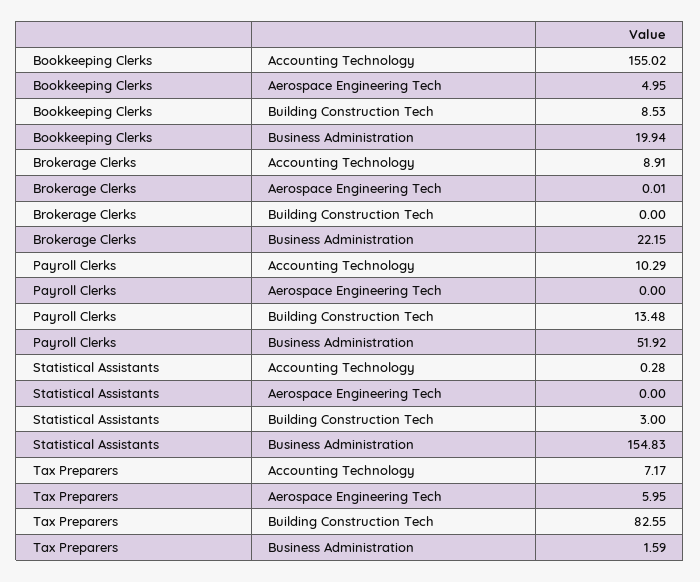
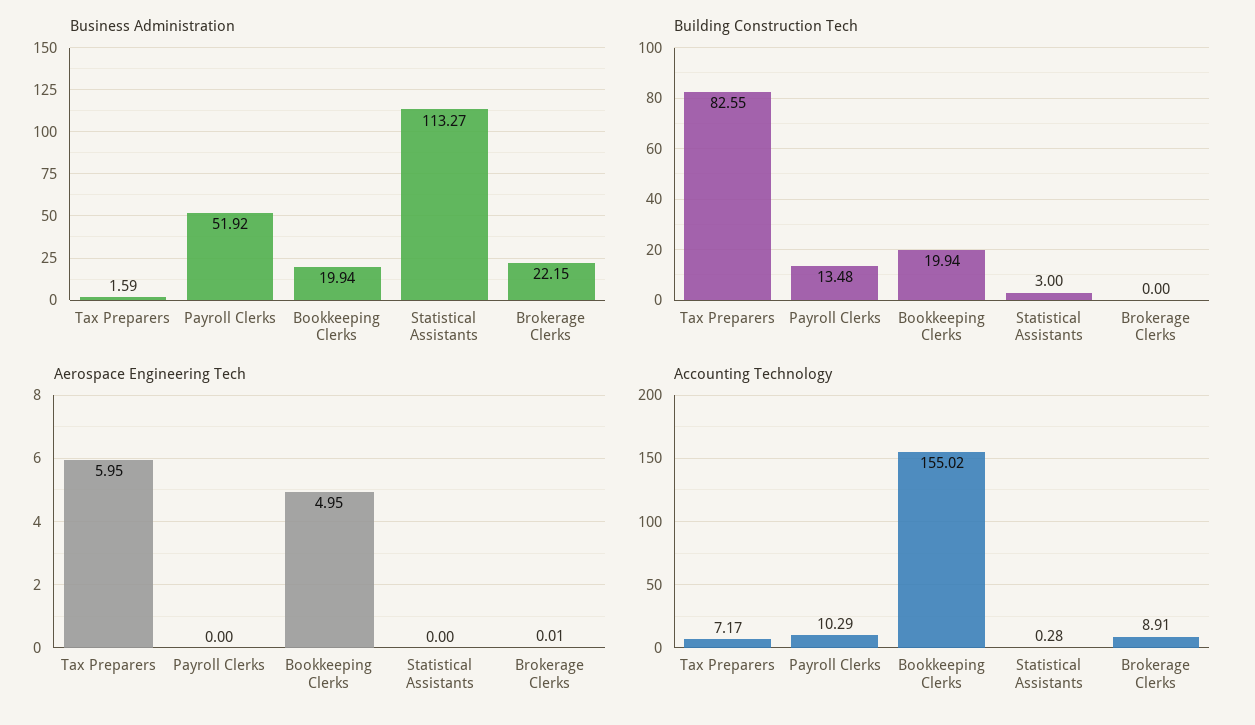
Building Construction Tech, Bookkeeping Clerks: 8.53 -> 19.94
Business Administration, Statistical Assistants: 154.83 -> 113.27

